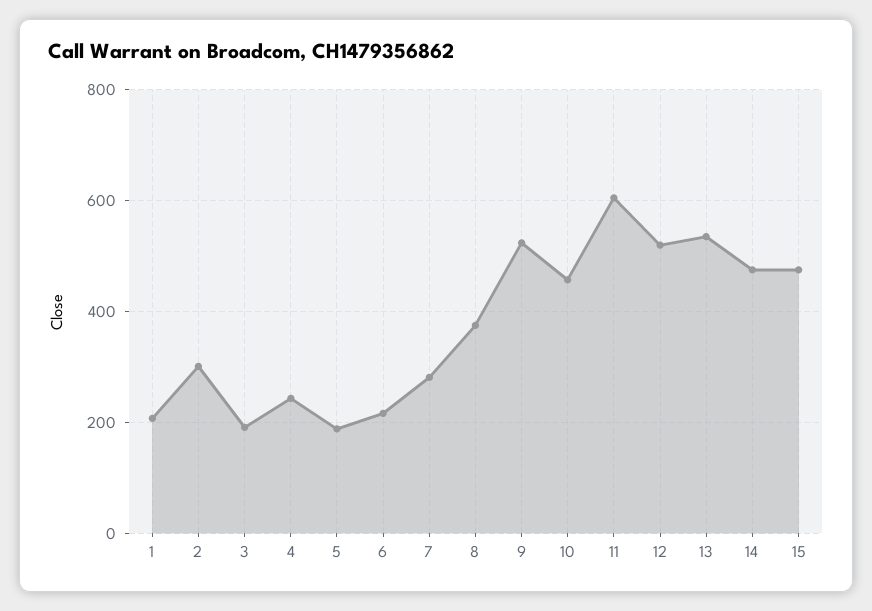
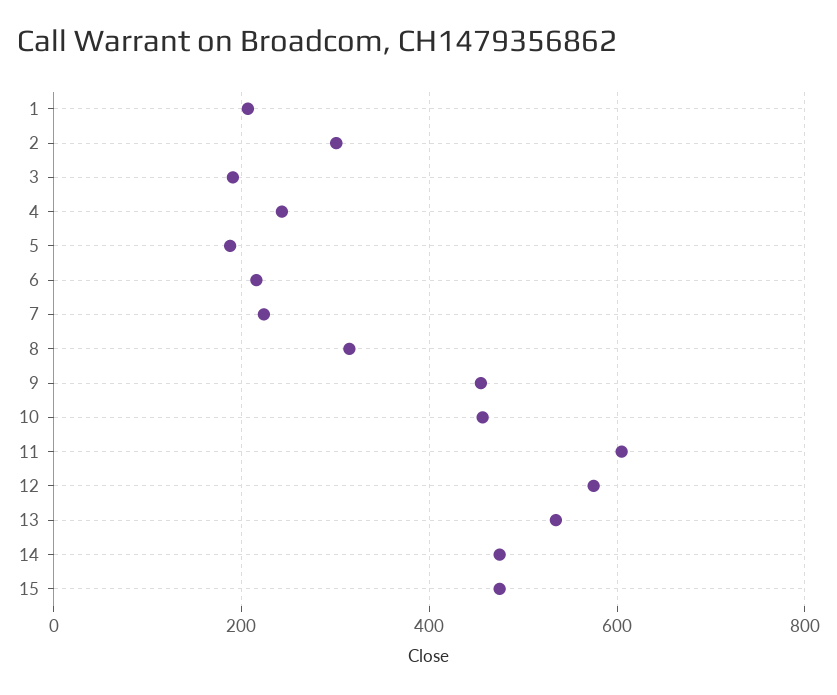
7: 280 -> 220
8: 380 -> 320
9: 520 -> 460
12: 520 -> 580

